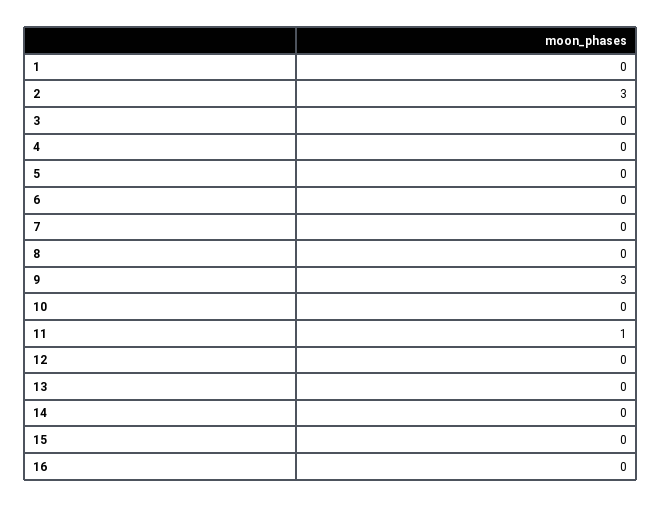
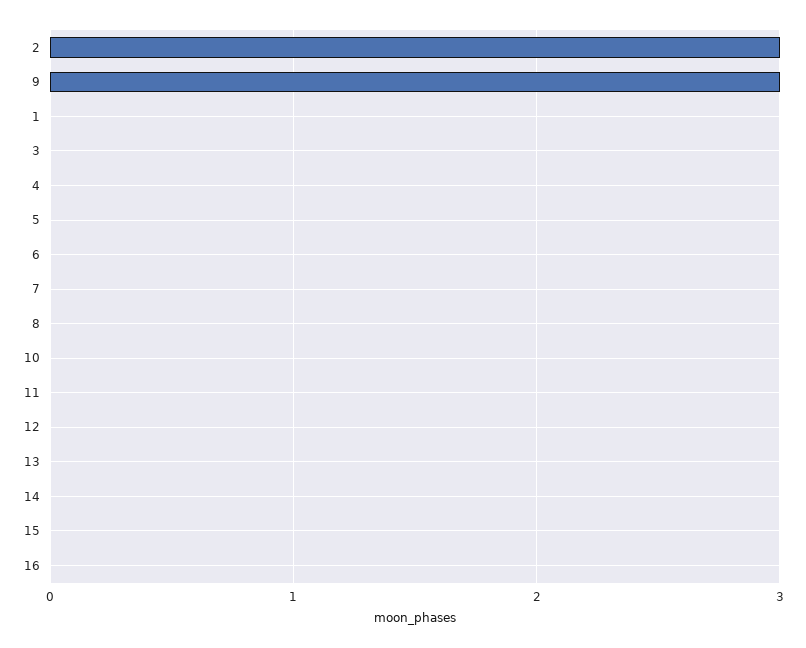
11: 1 -> 0

